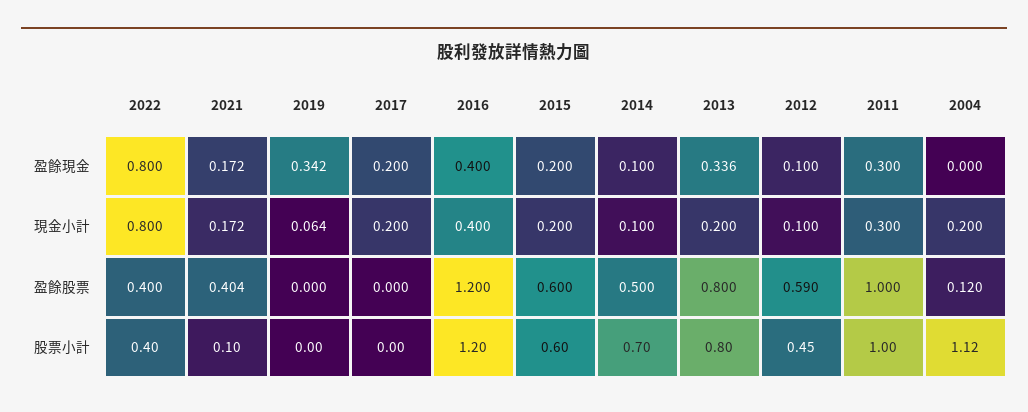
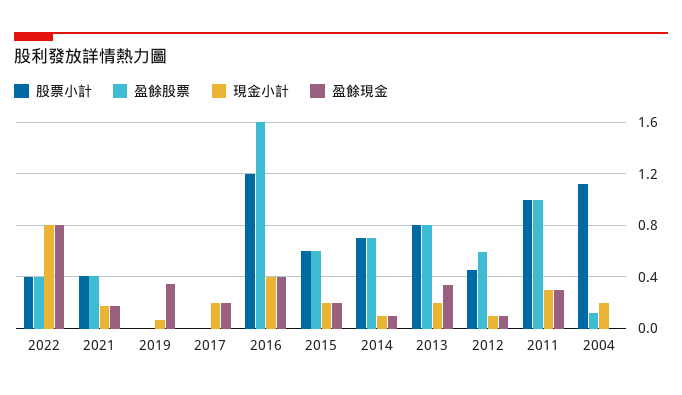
盈餘股票, 2016: 1.2 -> 1.6
盈餘股票, 2014: 0.5 -> 0.7
股票小計, 2021: 0.1 -> 0.4

